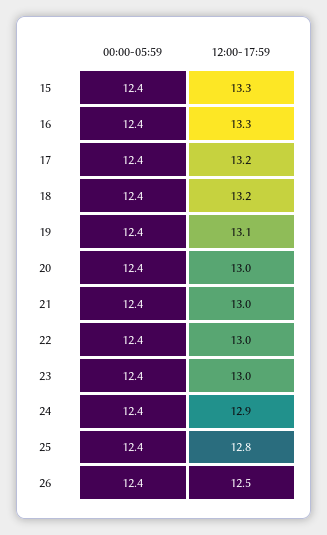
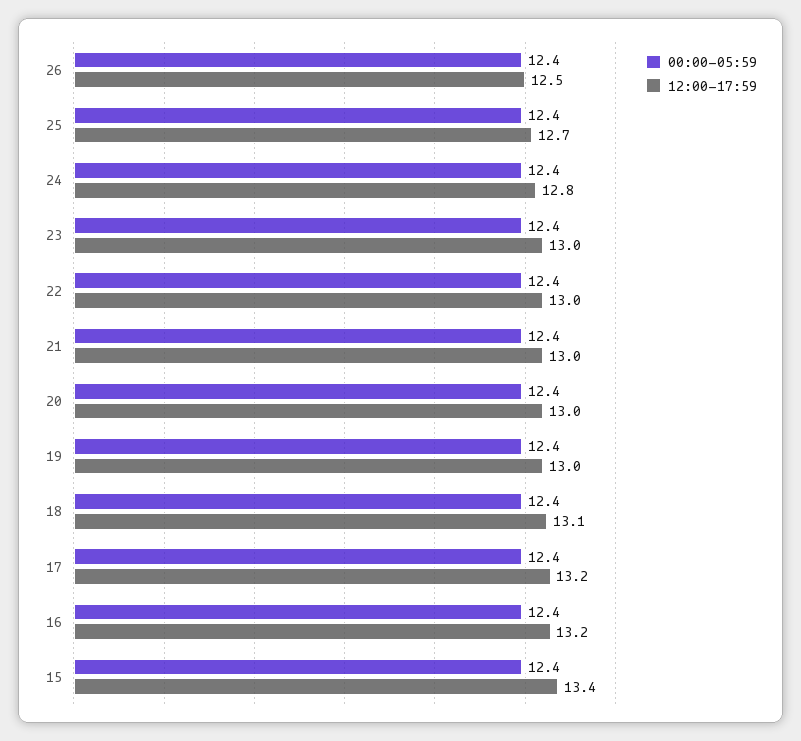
12:00-17:59, 15: 13.3 -> 13.4
12:00-17:59, 16: 13.3 -> 13.2
12:00-17:59, 18: 13.2 -> 13.1
12:00-17:59, 19: 13.1 -> 13
12:00-17:59, 24: 12.9 -> 12.8
12:00-17:59, 25: 12.8 -> 12.7

